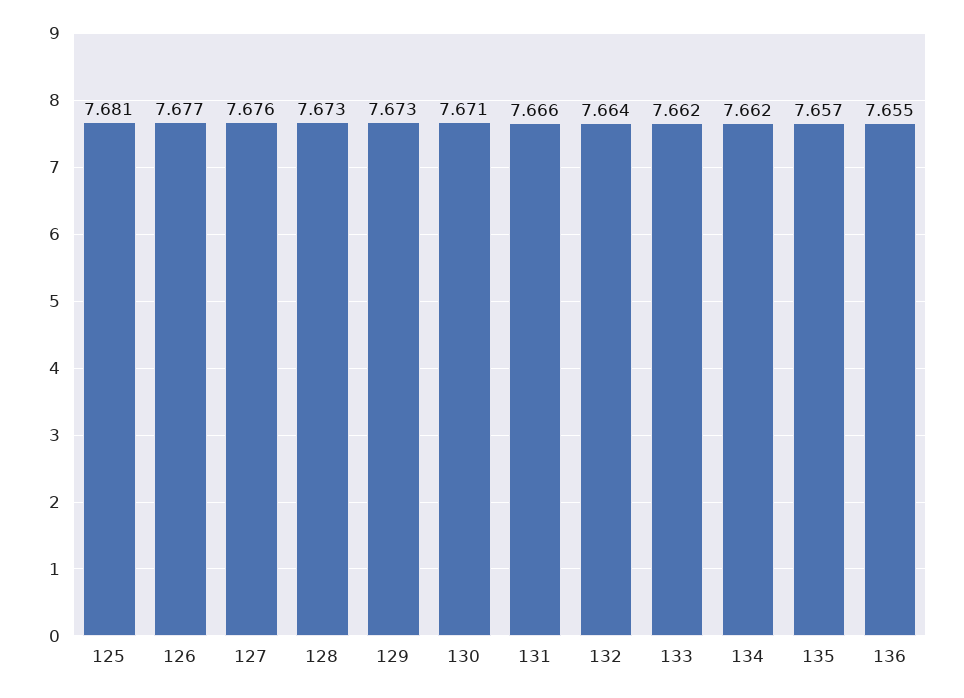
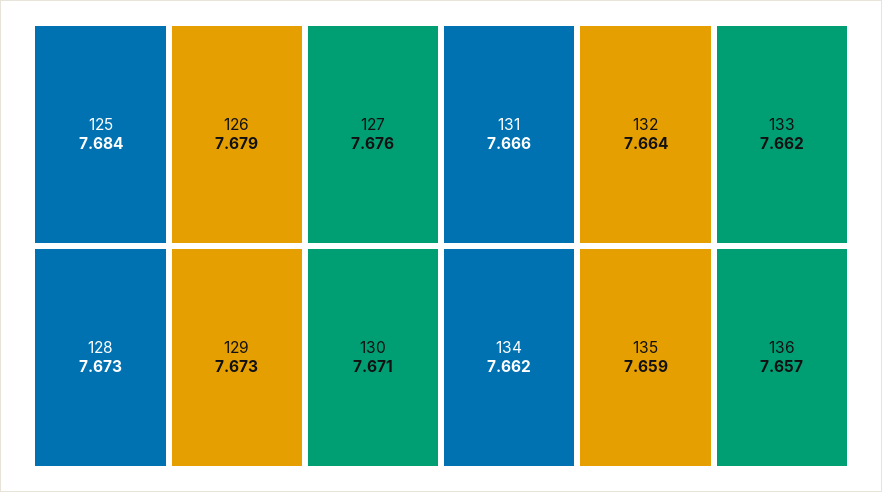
125: 7.681 -> 7.684
126: 7.677 -> 7.679
135: 7.657 -> 7.659
136: 7.655 -> 7.657

